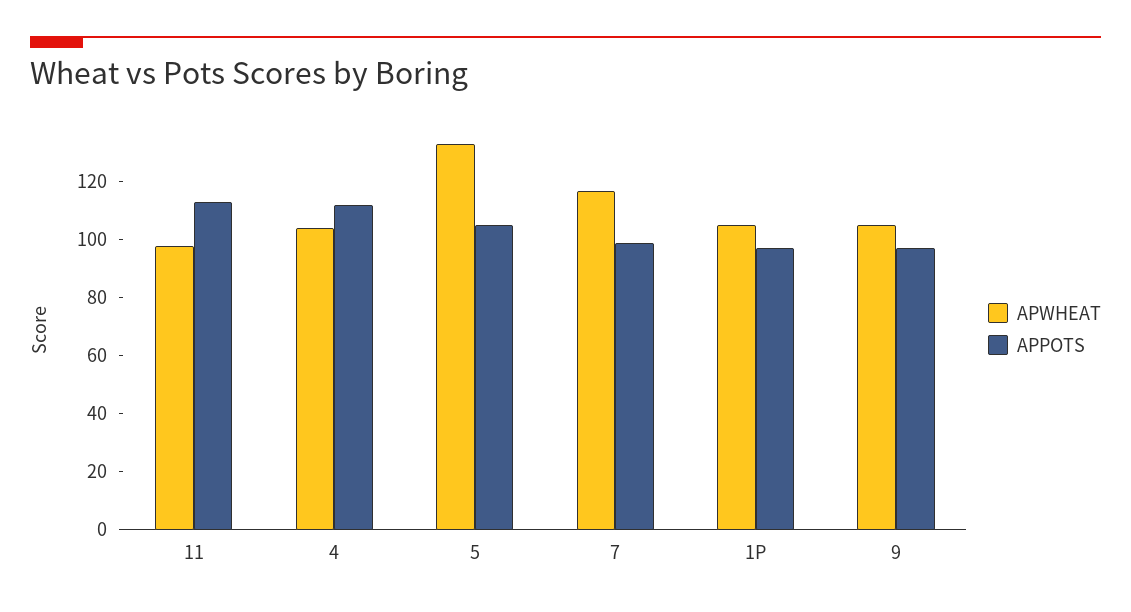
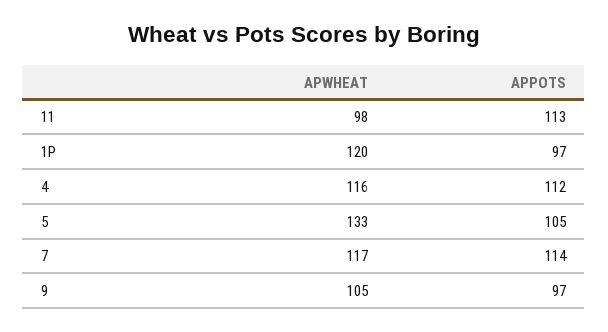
APWHEAT, 4: 105 -> 116
APPOTS, 7: 100 -> 114
APWHEAT, 1P: 105 -> 120

